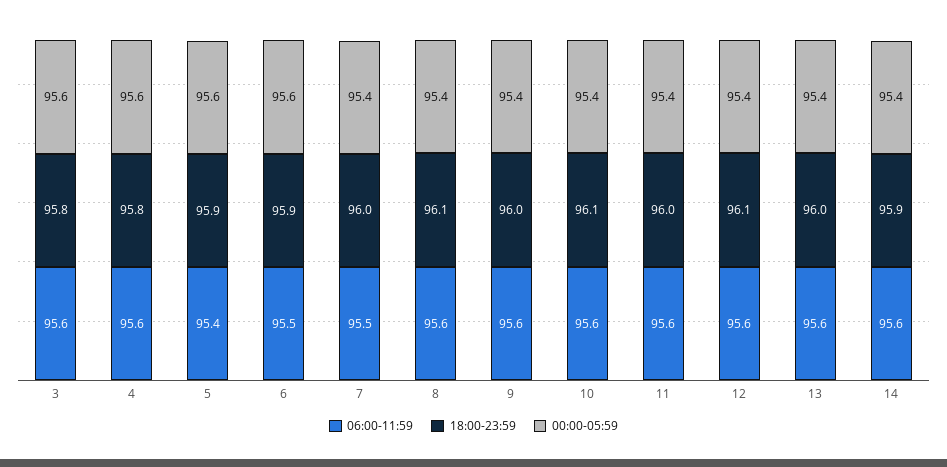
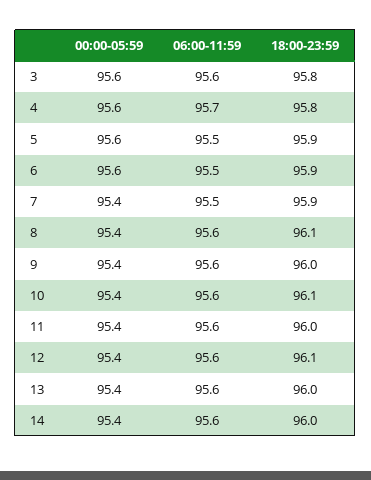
06:00-11:59, 4: 95.6 -> 95.7
06:00-11:59, 5: 95.4 -> 95.5
18:00-23:59, 7: 96 -> 95.9
18:00-23:59, 14: 95.9 -> 96

